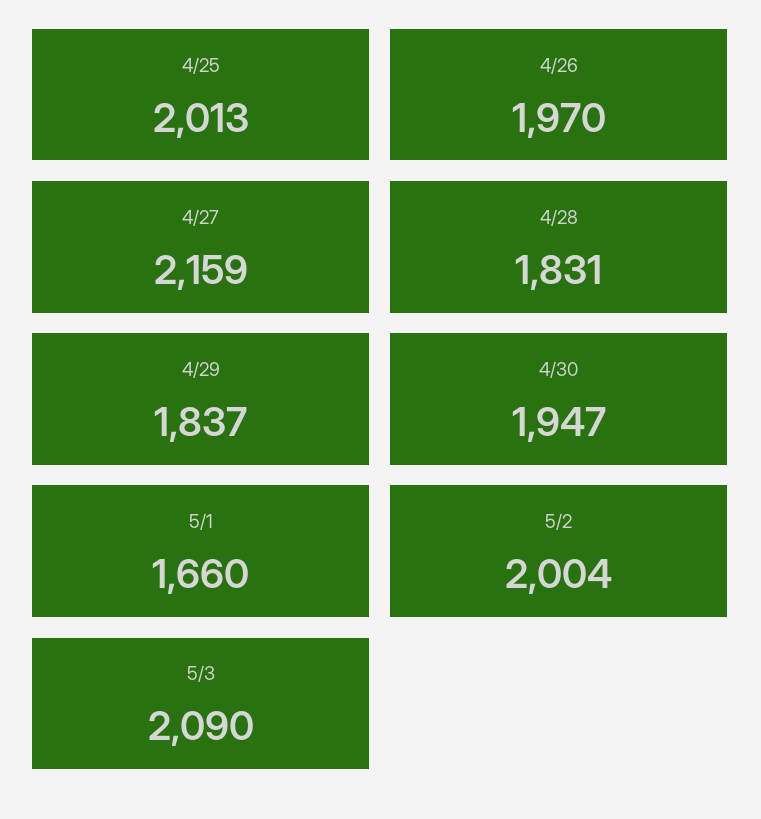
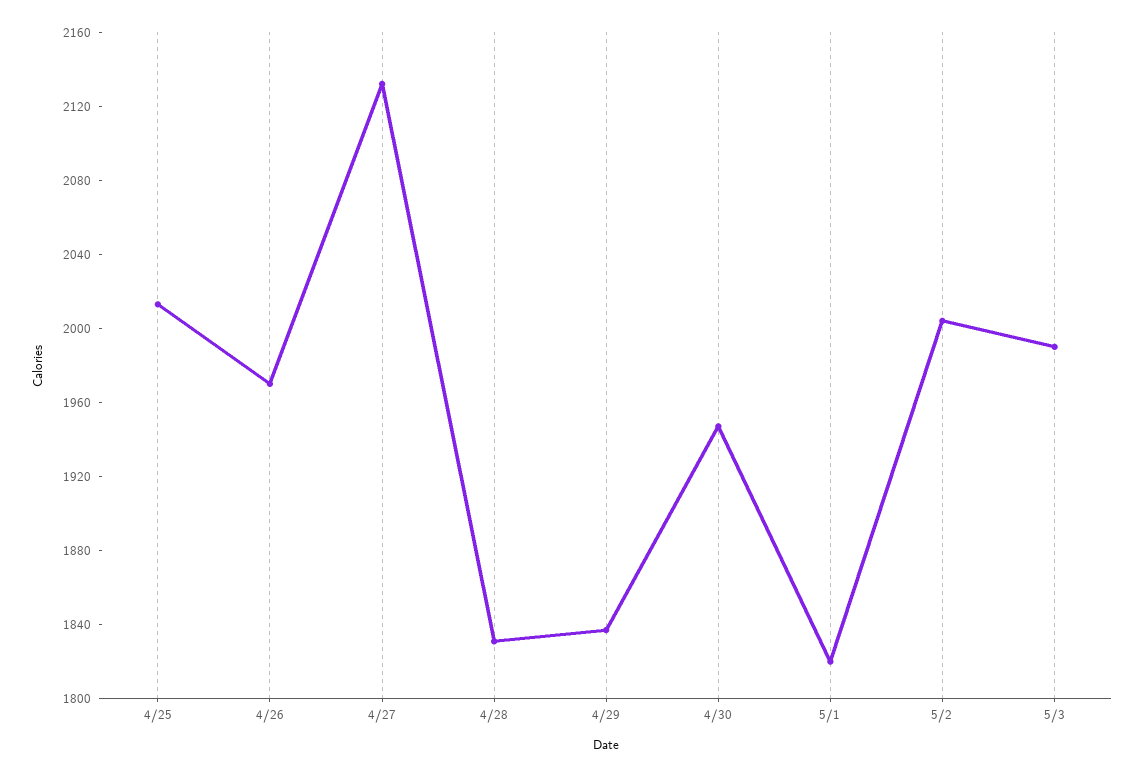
4/27: 2159 -> 2130
5/1: 1660 -> 1820
5/3: 2090 -> 1990

